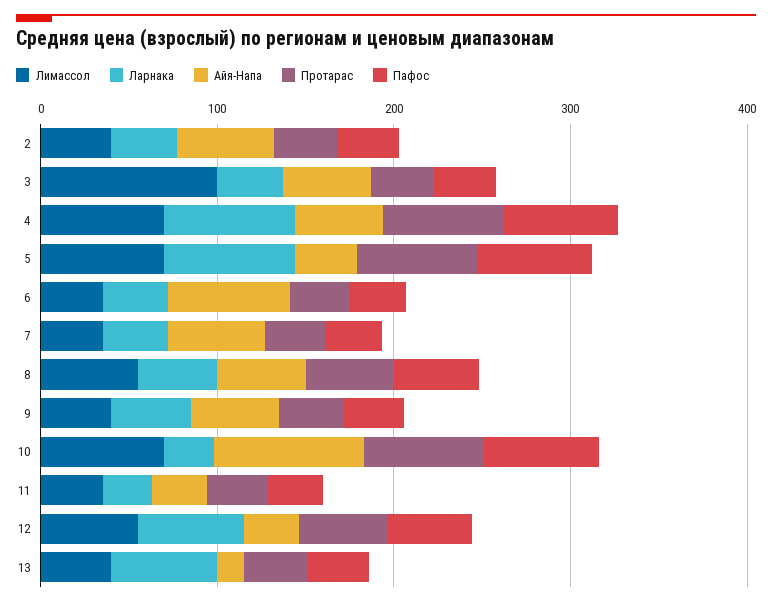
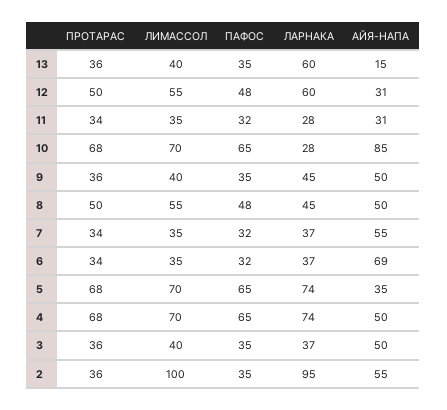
Лимассол, 2: 40 -> 100
Ларнака, 2: 40 -> 95
Лимассол, 3: 100 -> 40

